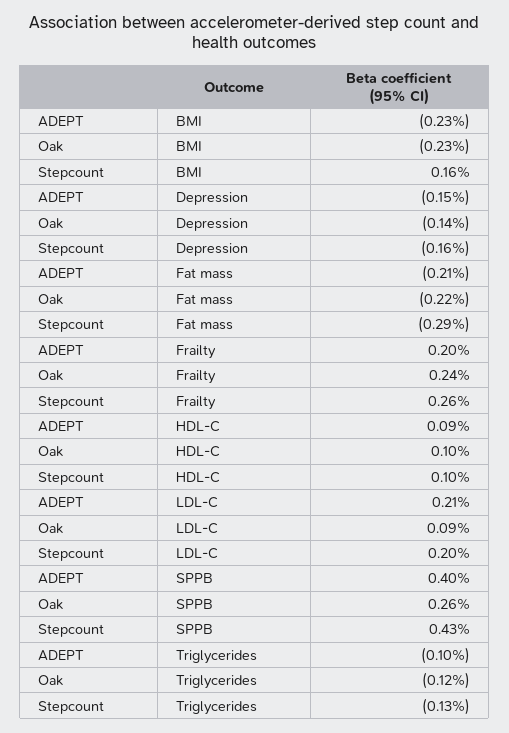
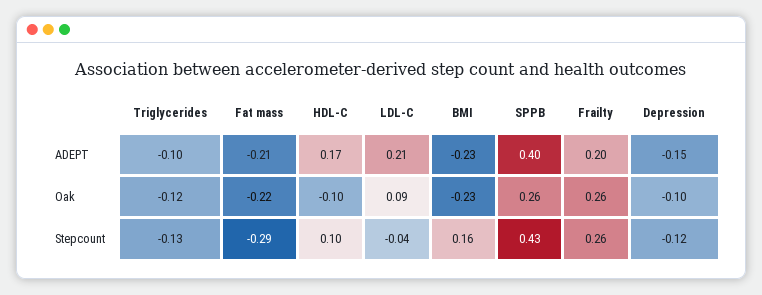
Oak, Depression: -0.14 -> -0.1
Stepcount, Depression: -0.16 -> -0.12
Oak, Frailty: 0.24 -> 0.26
ADEPT, HDL-C: 0.09 -> 0.17
Oak, HDL-C: 0.1 -> -0.1
Stepcount, LDL-C: 0.2 -> -0.04

